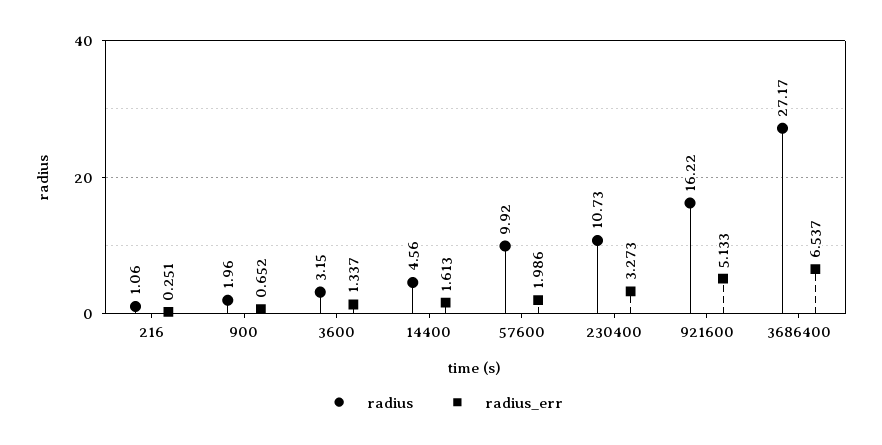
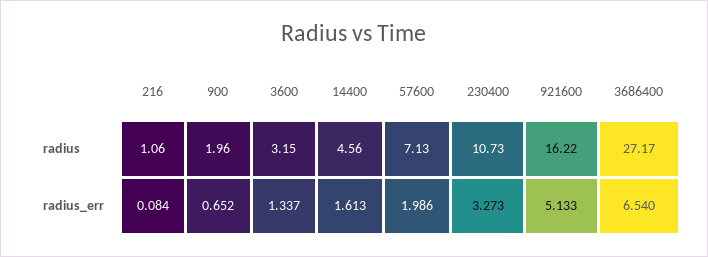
radius_err, 216: 0.251 -> 0.084
radius, 57600: 9.92 -> 7.13
radius_err, 3686400: 6.537 -> 6.54

